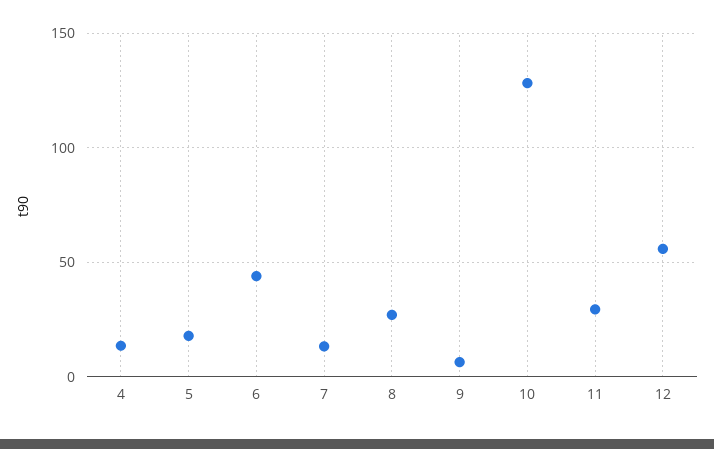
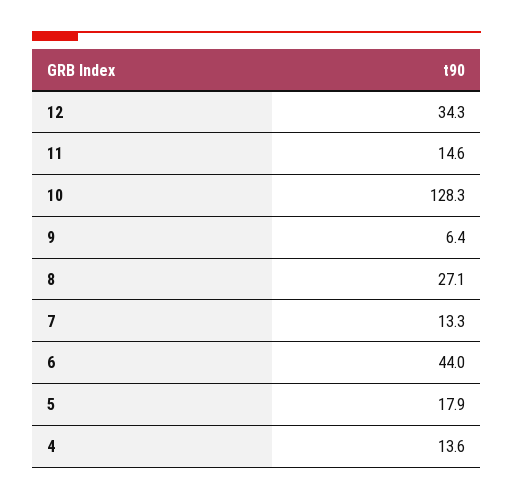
11: 30 -> 14.6
12: 55 -> 34.3

